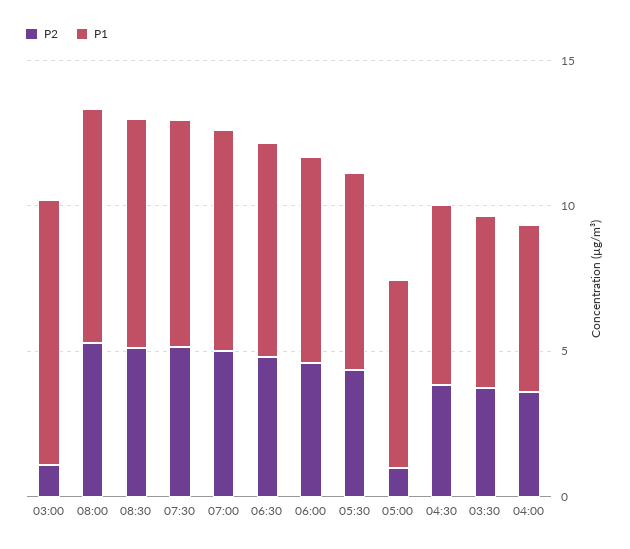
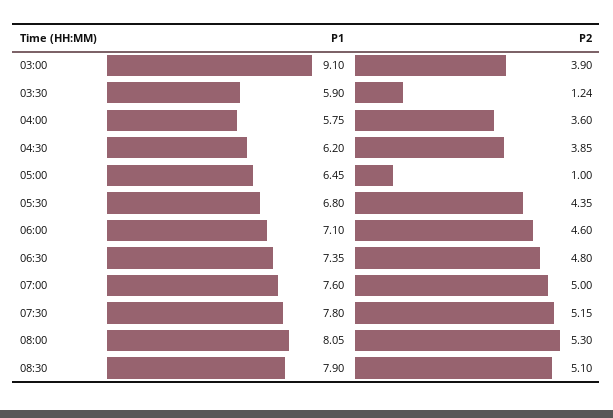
P2, 03:00: 1 -> 3.9
P2, 03:30: 4 -> 1.24

